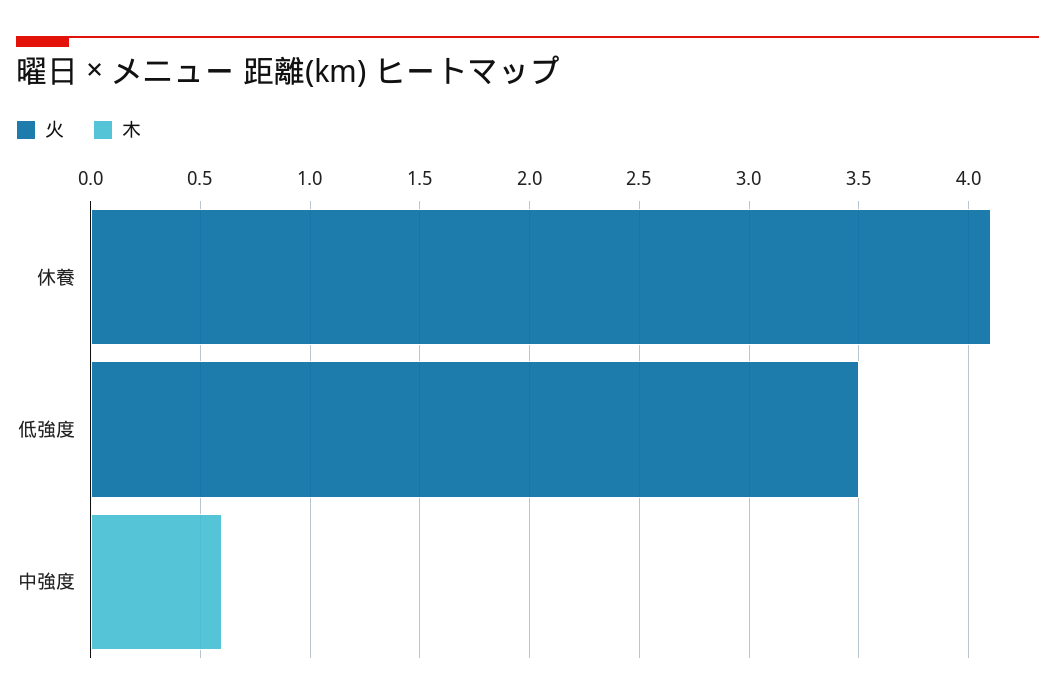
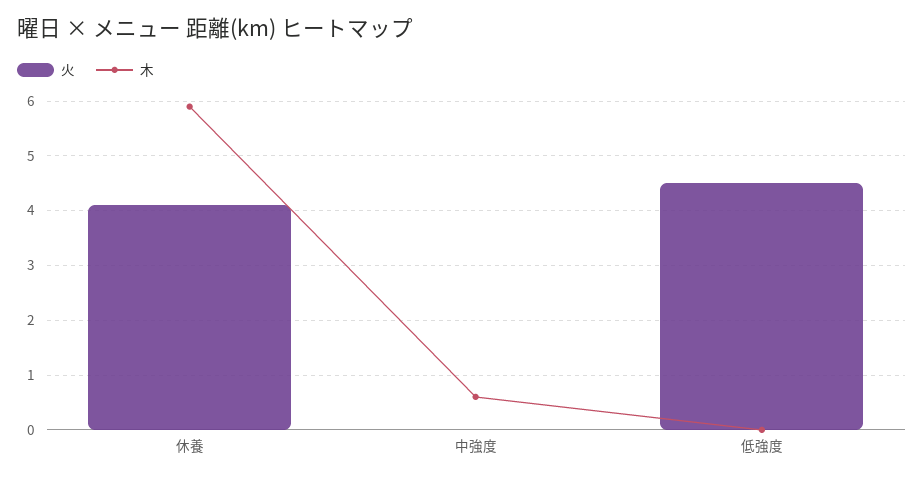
木, 休養: 0 -> 6
火, 低強度: 3.5 -> 4.5

